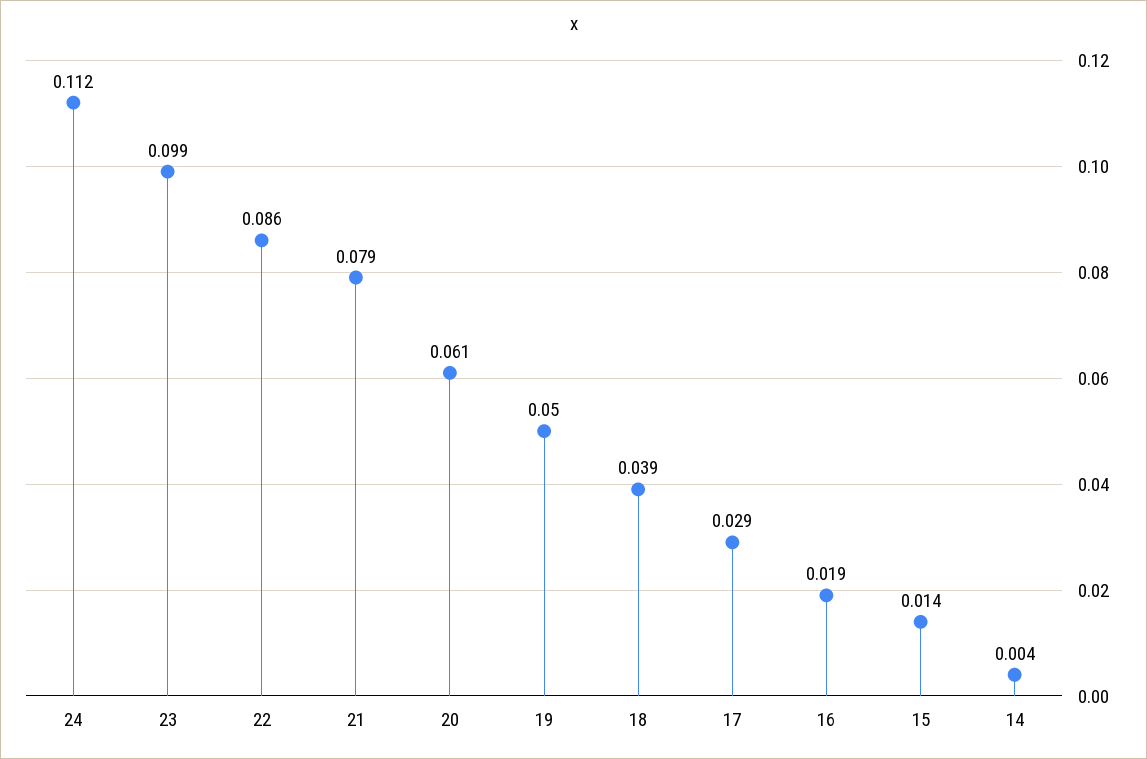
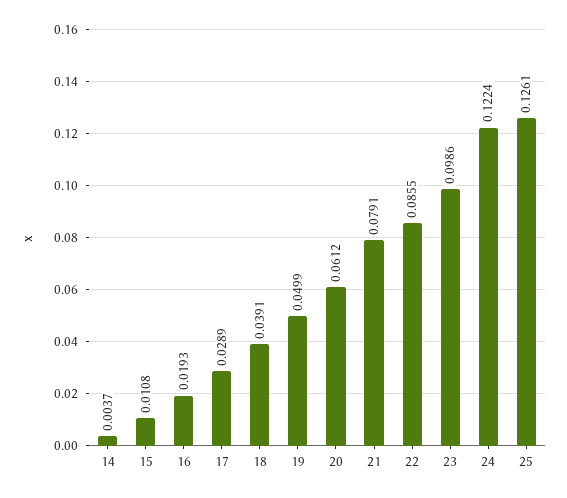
24: 0.112 -> 0.1224
15: 0.014 -> 0.0108
25: none -> 0.1261

